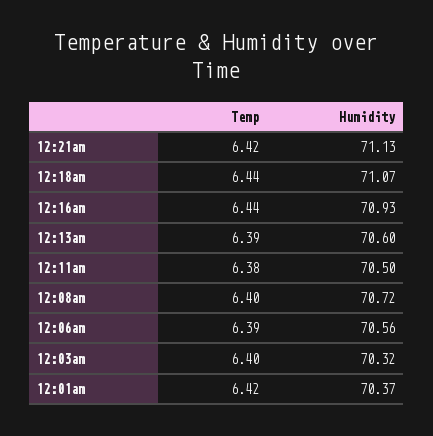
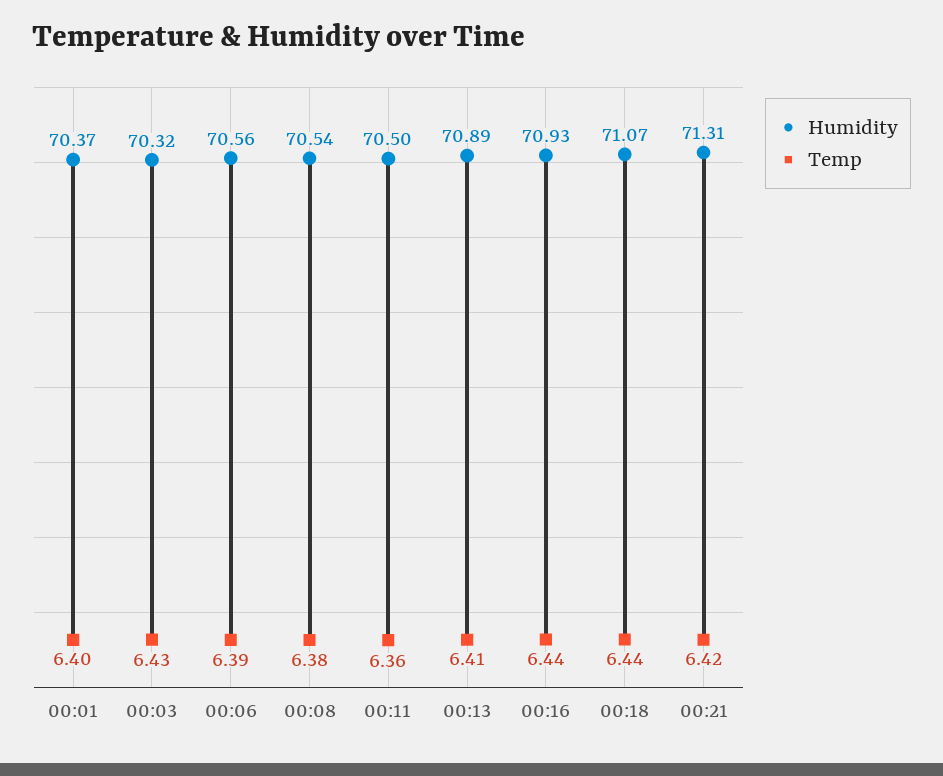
Humidity, 12:21am: 71.13 -> 71.31
Temp, 12:13am: 6.39 -> 6.41
Humidity, 12:13am: 70.6 -> 70.89
Temp, 12:11am: 6.38 -> 6.36
Temp, 12:08am: 6.4 -> 6.38
Humidity, 12:08am: 70.72 -> 70.54
Temp, 12:03am: 6.4 -> 6.43
Temp, 12:01am: 6.42 -> 6.4

